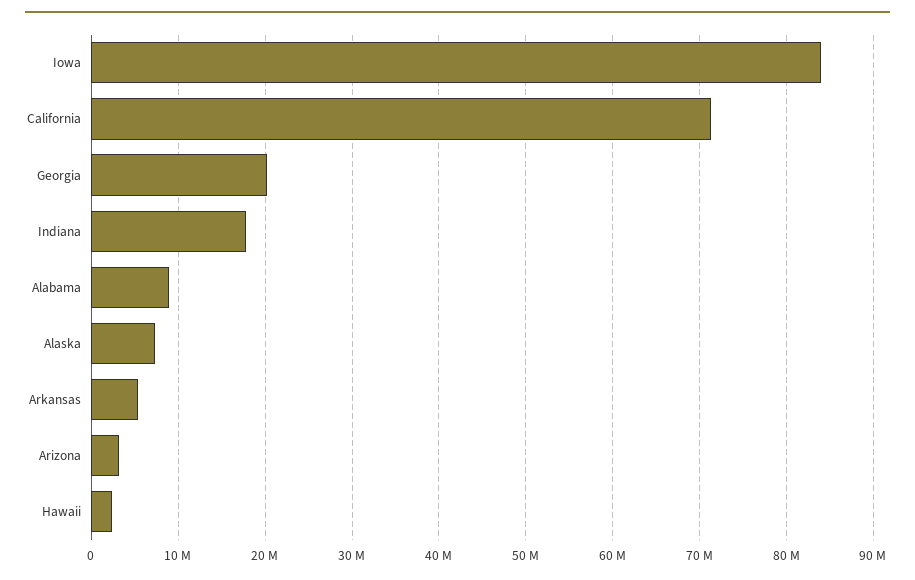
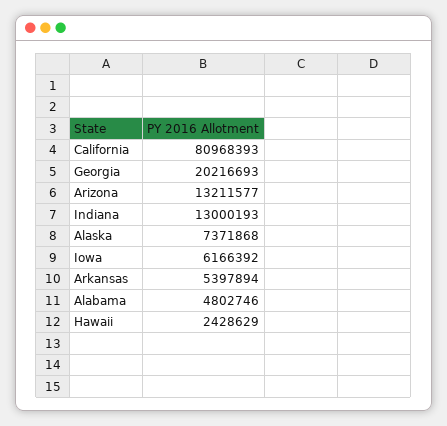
Iowa: 84000000 -> 6166392
California: 71000000 -> 80968393
Indiana: 18000000 -> 13000193
Alabama: 9000000 -> 4802746
Arizona: 3000000 -> 13211577

